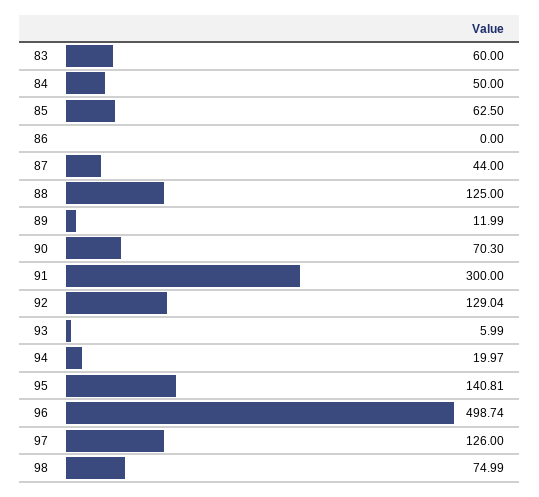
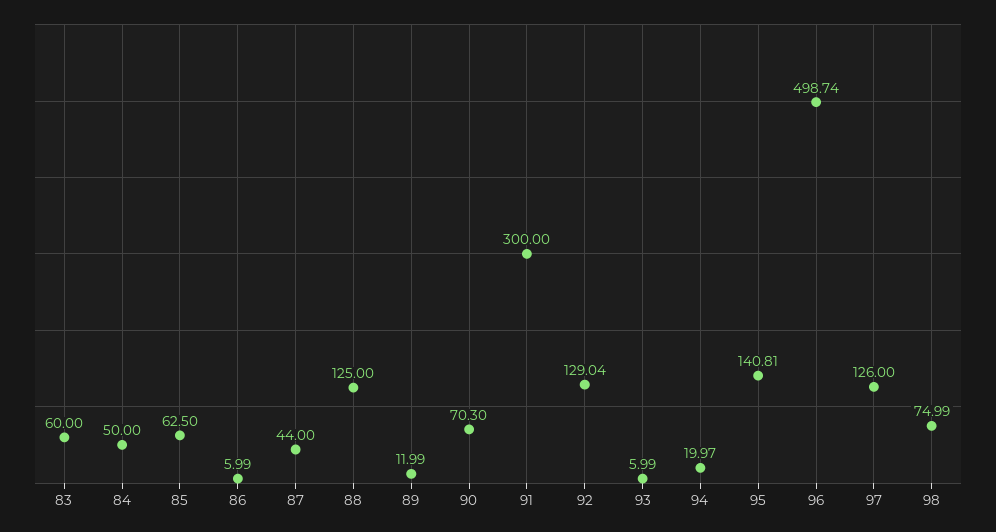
86: 0 -> 5.99

